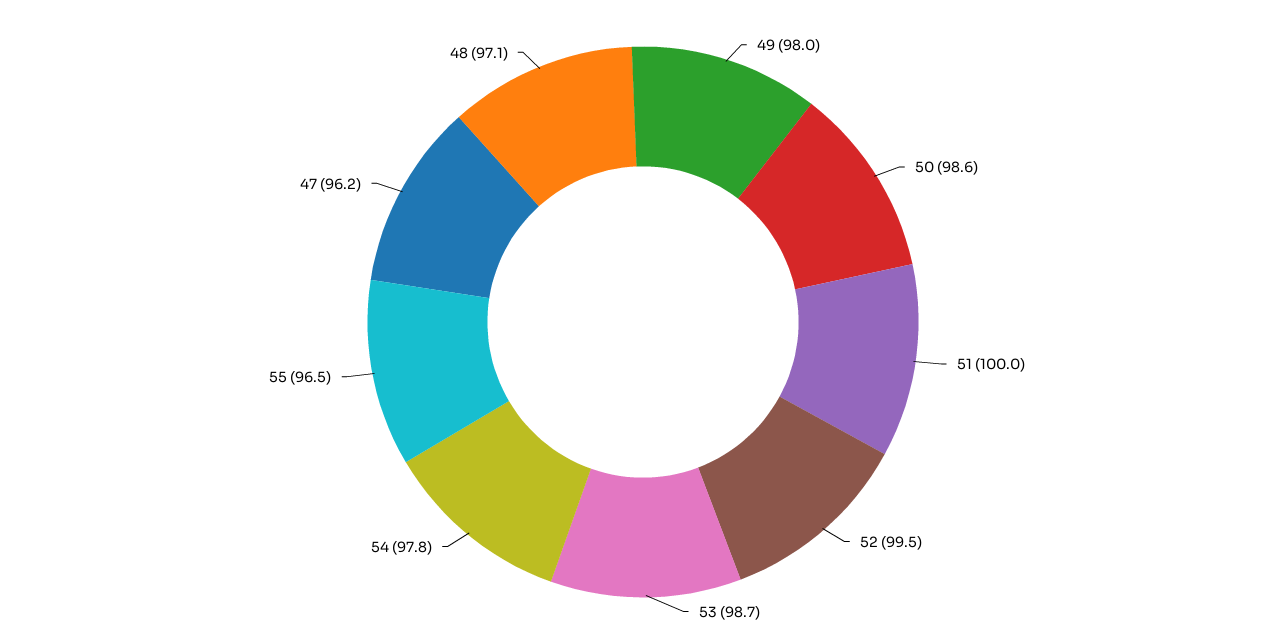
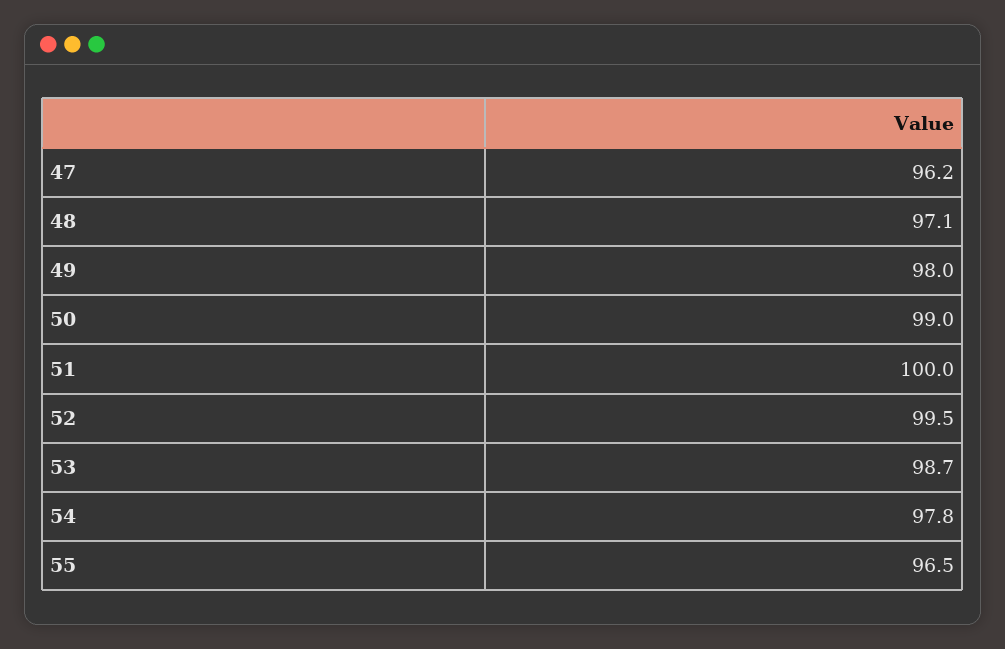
50: 98.6 -> 99

